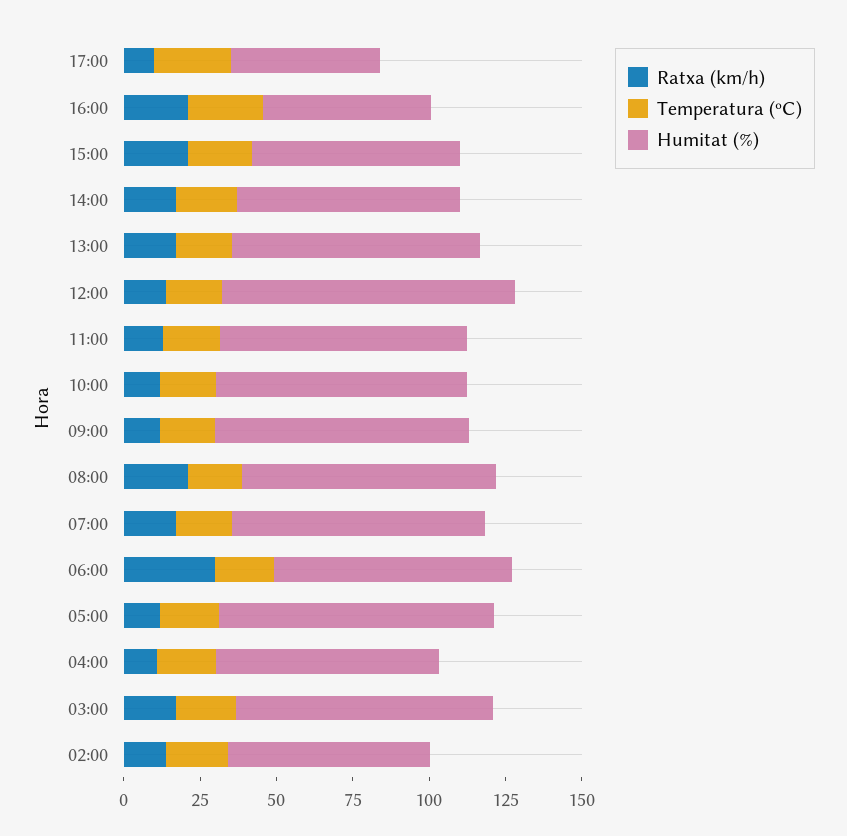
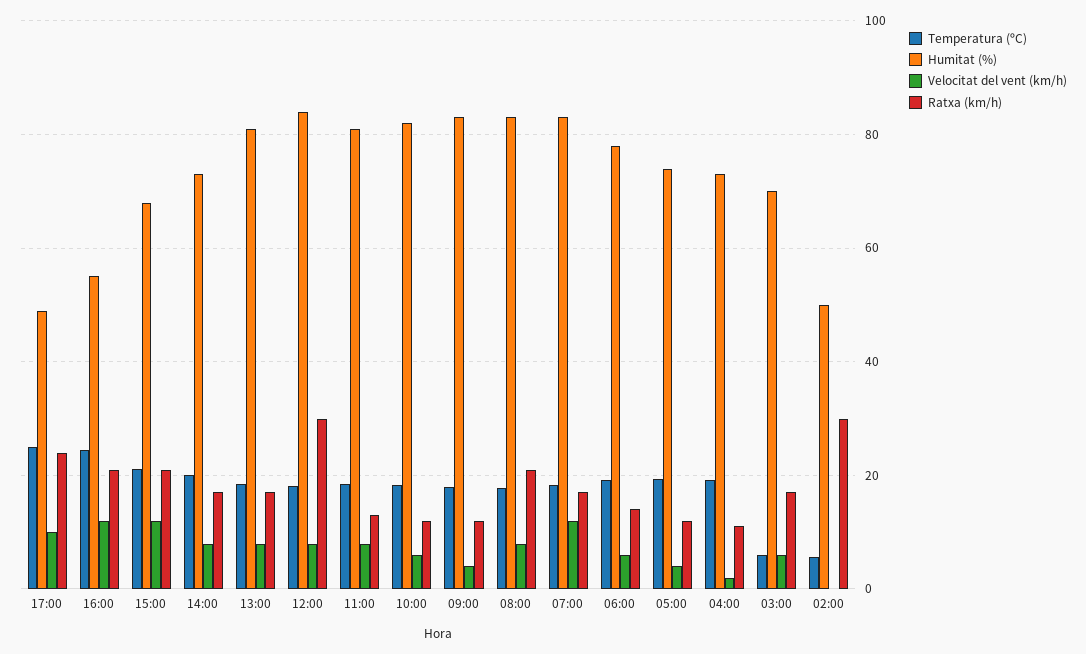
Ratxa (km/h), 17:00: 10 -> 24
Ratxa (km/h), 12:00: 15 -> 30
Humitat (%), 12:00: 95 -> 84
Ratxa (km/h), 06:00: 30 -> 14
Humitat (%), 05:00: 90 -> 74
Temperatura (ºC), 03:00: 20 -> 6
Humitat (%), 03:00: 85 -> 70
Ratxa (km/h), 02:00: 15 -> 30
Temperatura (ºC), 02:00: 20 -> 6
Humitat (%), 02:00: 65 -> 50
Velocitat del vent (km/h), 17:00: none -> 10
Velocitat del vent (km/h), 16:00: none -> 12
Velocitat del vent (km/h), 15:00: none -> 12
Velocitat del vent (km/h), 14:00: none -> 8
Velocitat del vent (km/h), 13:00: none -> 8
Velocitat del vent (km/h), 12:00: none -> 8
Velocitat del vent (km/h), 11:00: none -> 8
Velocitat del vent (km/h), 10:00: none -> 6
Velocitat del vent (km/h), 09:00: none -> 4
Velocitat del vent (km/h), 08:00: none -> 8
Velocitat del vent (km/h), 07:00: none -> 12
Velocitat del vent (km/h), 06:00: none -> 6
Velocitat del vent (km/h), 05:00: none -> 4
Velocitat del vent (km/h), 04:00: none -> 2
Velocitat del vent (km/h), 03:00: none -> 6
Velocitat del vent (km/h), 02:00: none -> 0

